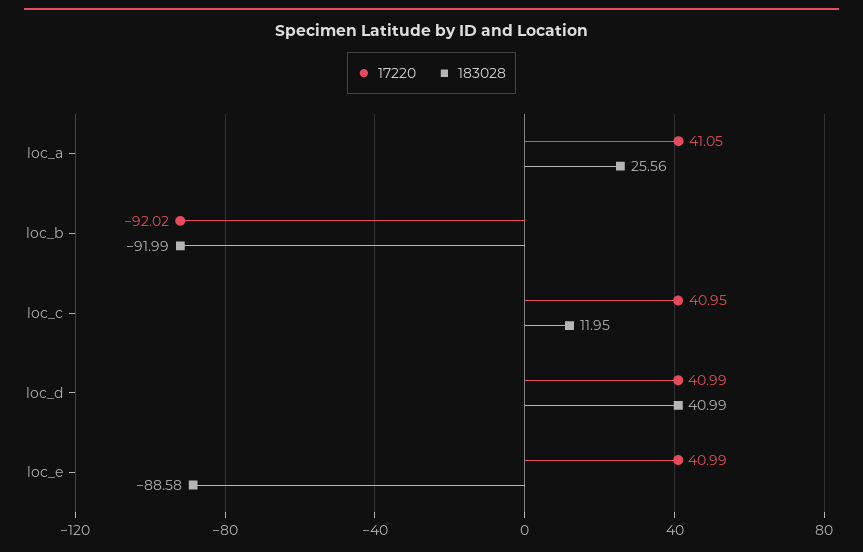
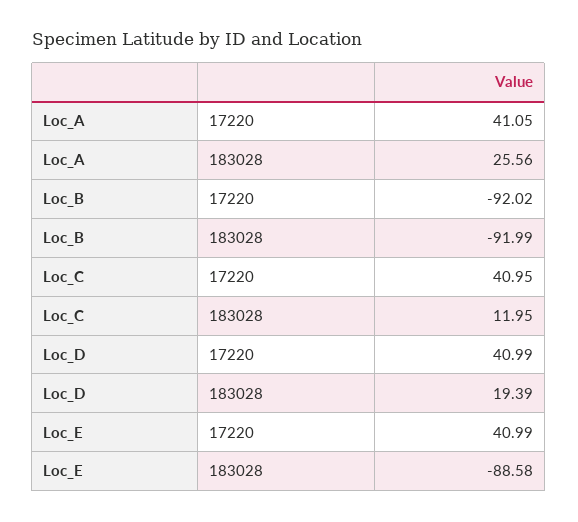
183028, loc_d: 40.99 -> 19.39

